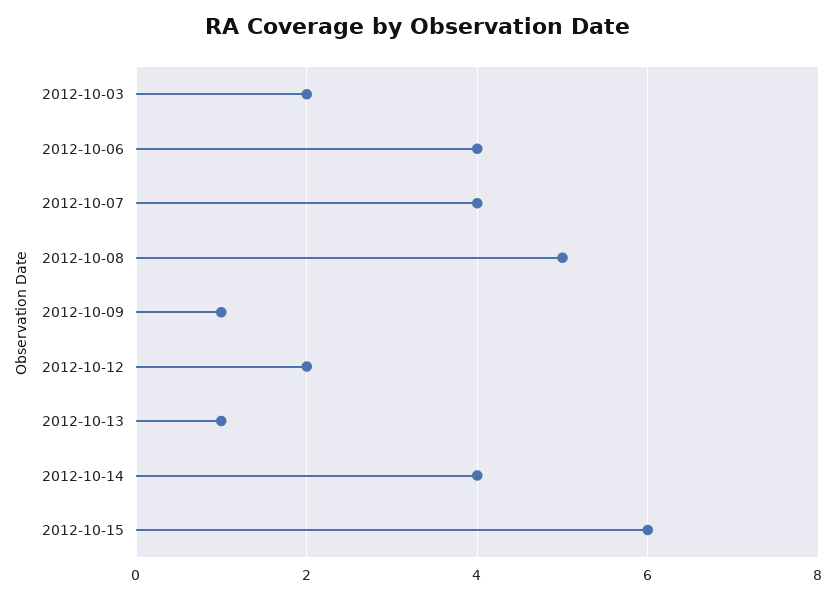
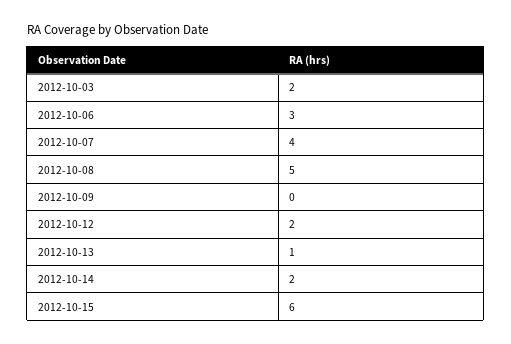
2012-10-06: 4 -> 3
2012-10-09: 1 -> 0
2012-10-14: 4 -> 2

